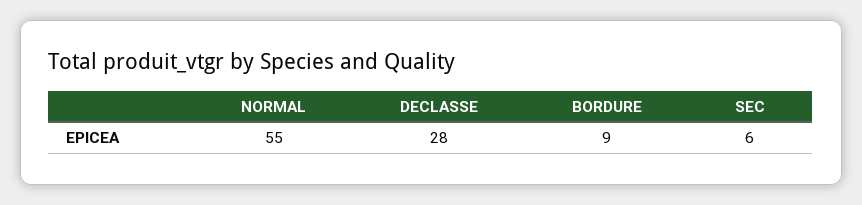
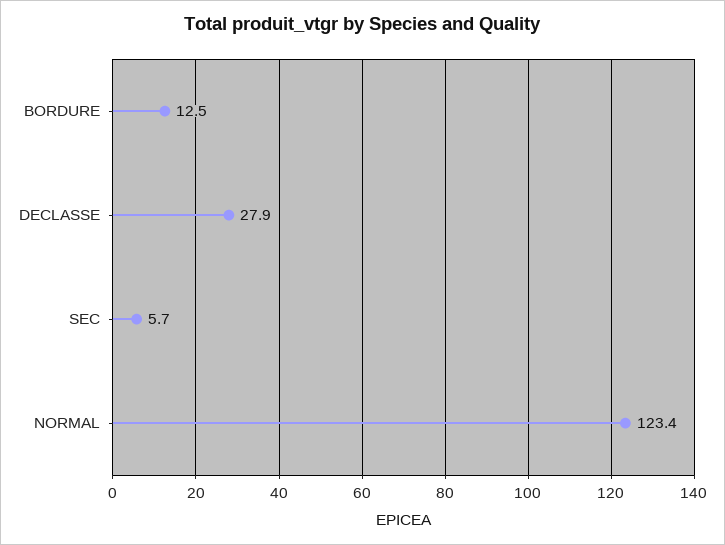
NORMAL: 55 -> 123.4
BORDURE: 9 -> 12.5

